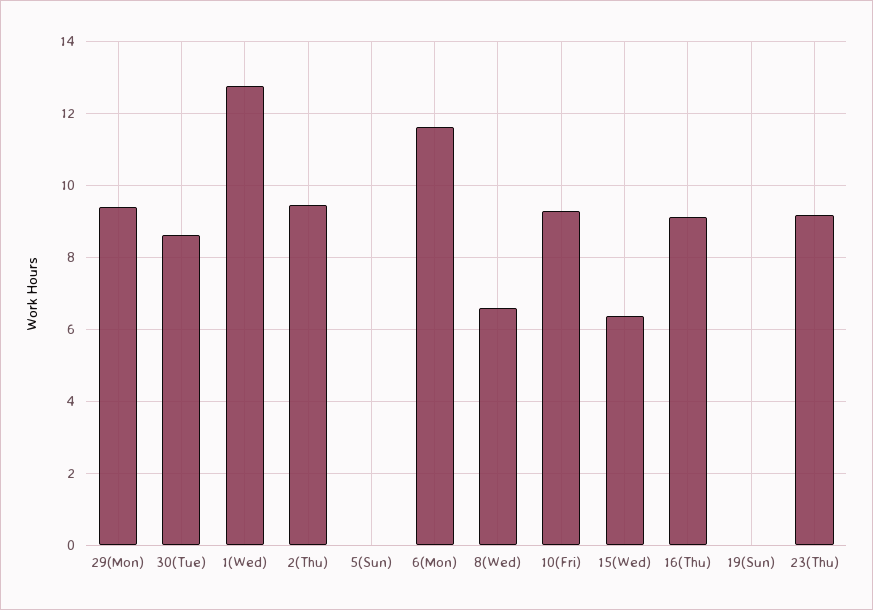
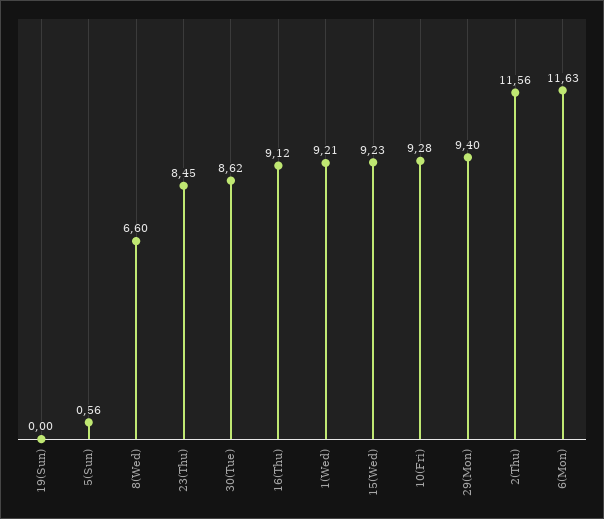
1(Wed): 12.8 -> 9.21
2(Thu): 9.4 -> 11.56
5(Sun): 0 -> 0.56
15(Wed): 6.4 -> 9.23
23(Thu): 9.2 -> 8.45

